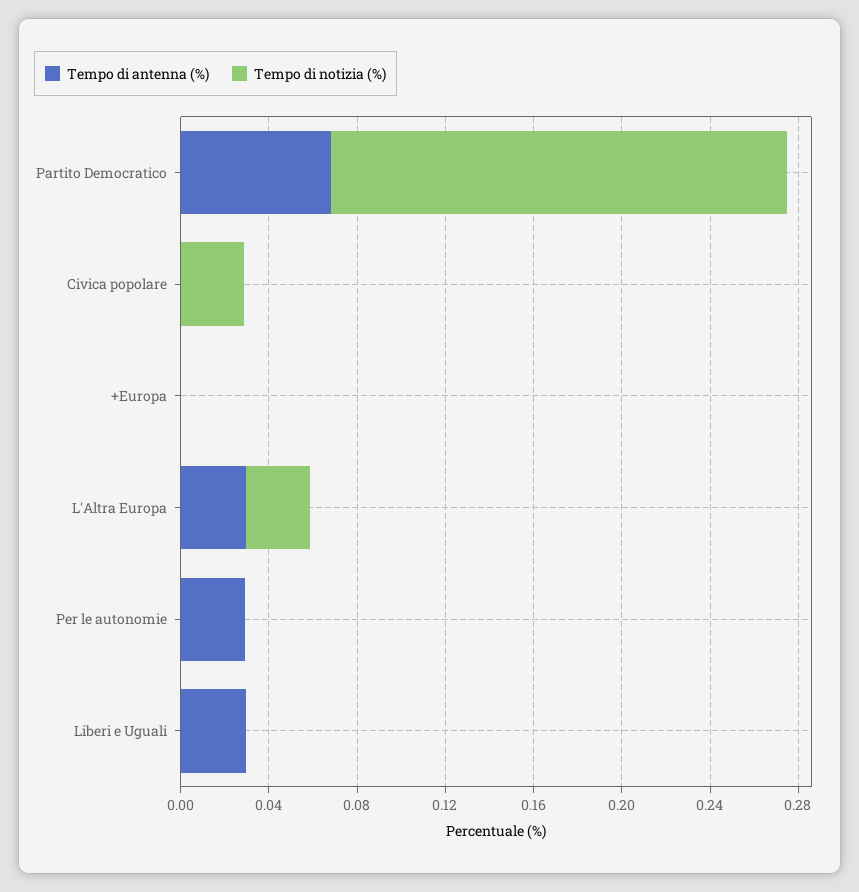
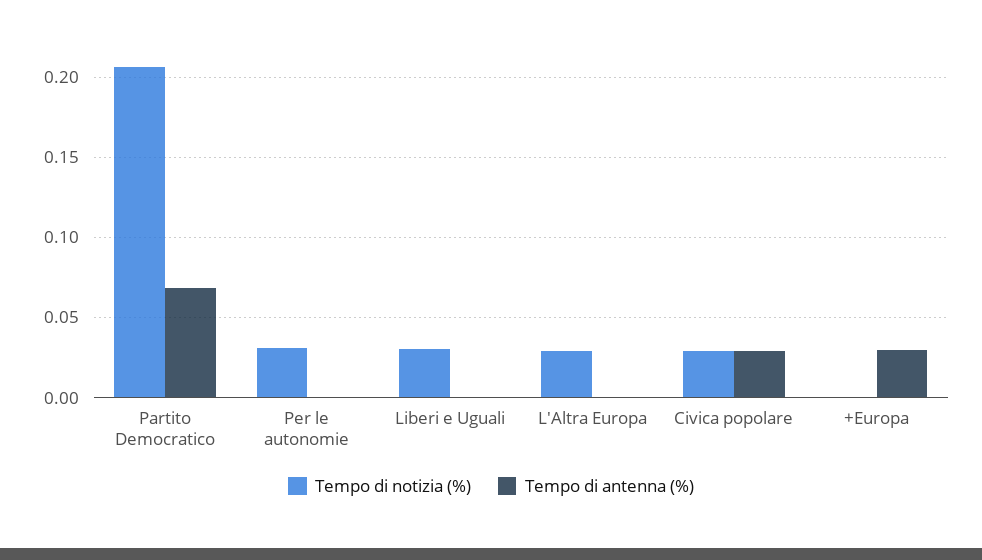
Tempo di antenna (%), Civica popolare: 0 -> 0.03
Tempo di antenna (%), +Europa: 0 -> 0.03
Tempo di antenna (%), L'Altra Europa: 0.03 -> 0
Tempo di antenna (%), Per le autonomie: 0.03 -> 0
Tempo di notizia (%), Per le autonomie: 0 -> 0.03
Tempo di antenna (%), Liberi e Uguali: 0.03 -> 0
Tempo di notizia (%), Liberi e Uguali: 0 -> 0.03

